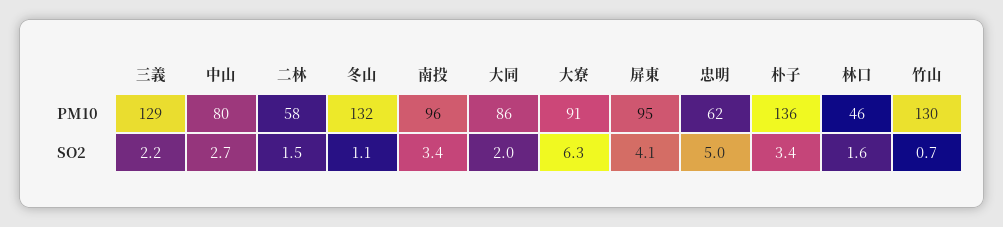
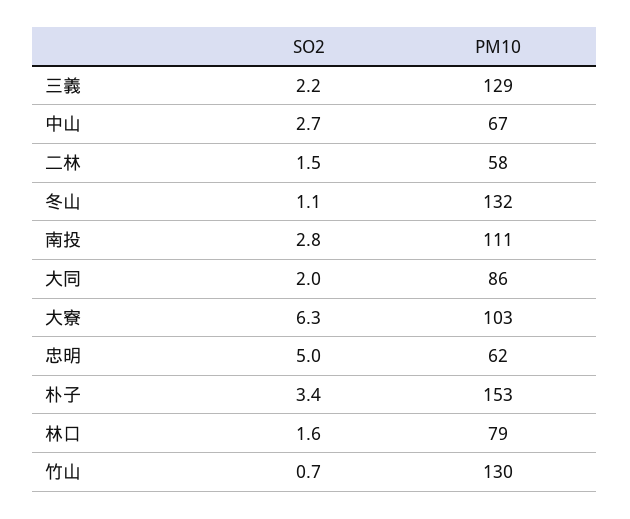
中山, PM10: 80 -> 67
南投, PM10: 96 -> 111
大寮, PM10: 91 -> 103
屏東, PM10: 95 -> none
朴子, PM10: 136 -> 153
林口, PM10: 46 -> 79
南投, SO2: 3.4 -> 2.8
屏東, SO2: 4.1 -> none

